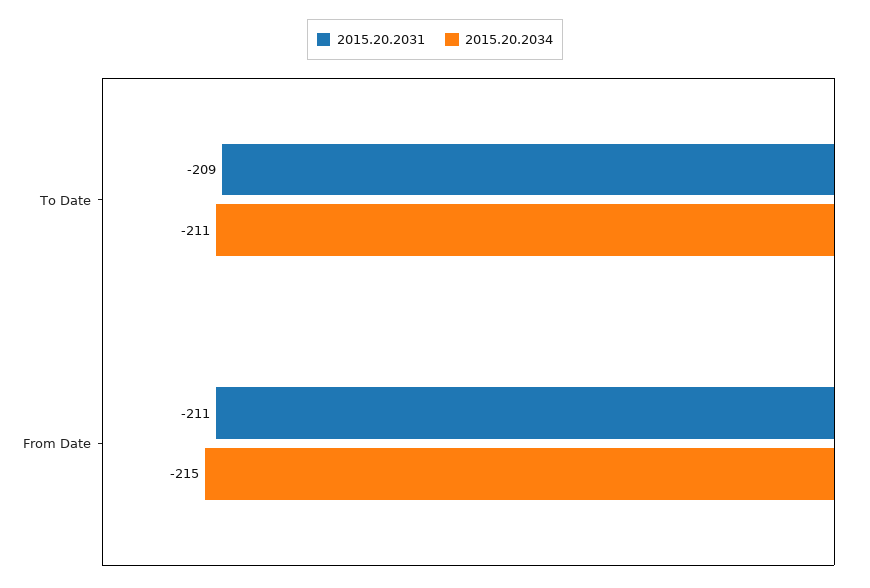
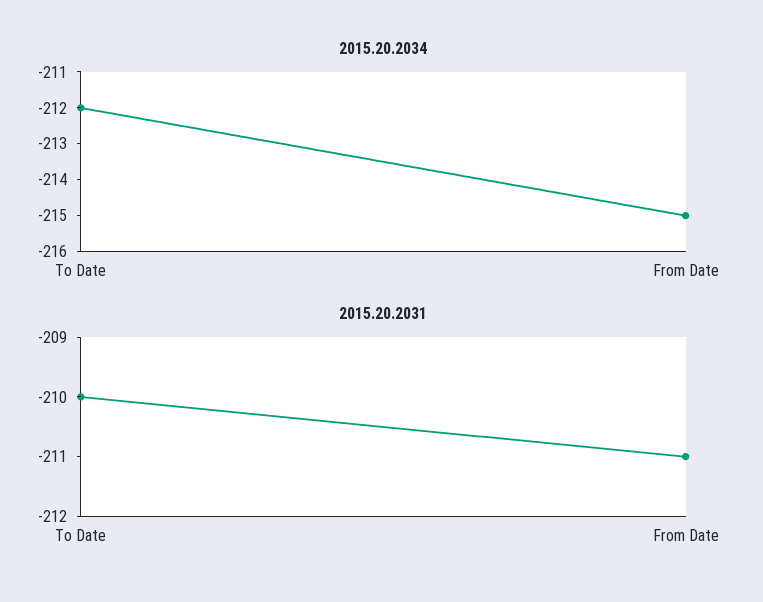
2015.20.2031, To Date: -209 -> -210
2015.20.2034, To Date: -211 -> -212

